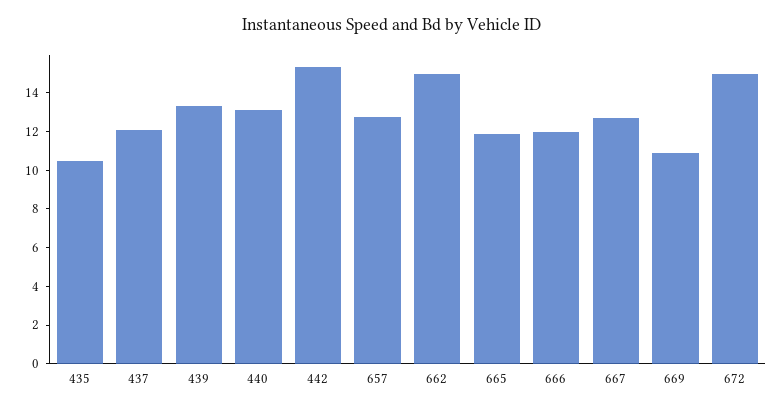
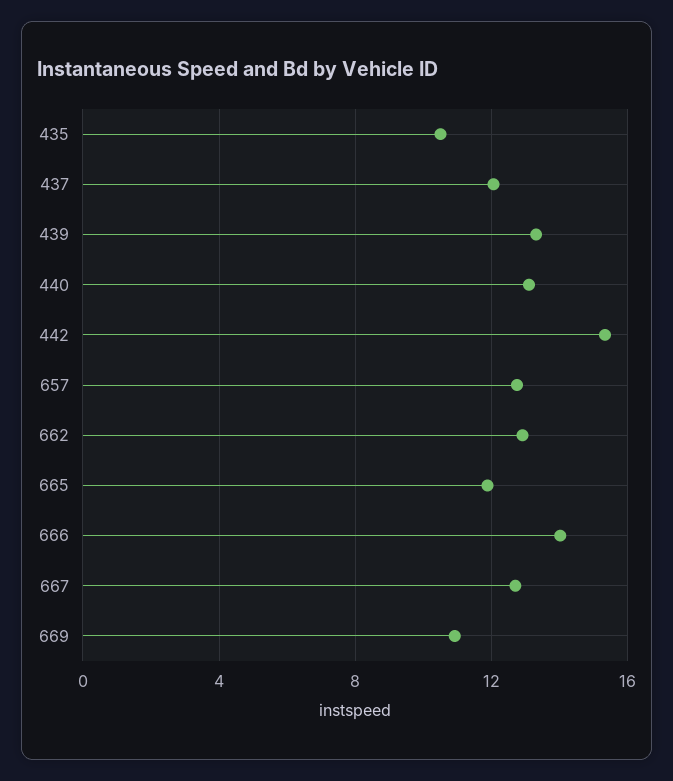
662: 15 -> 13
666: 12 -> 14
672: 15 -> none

